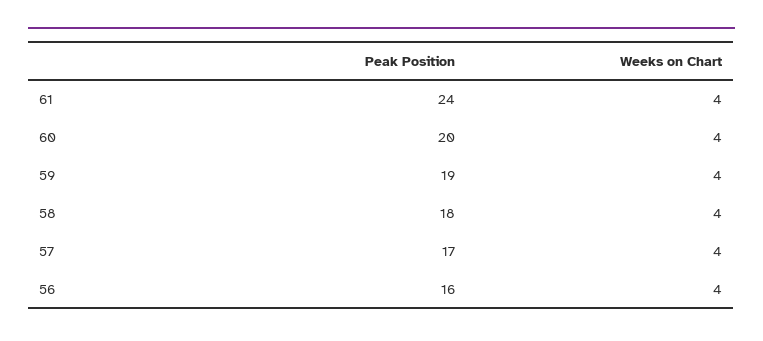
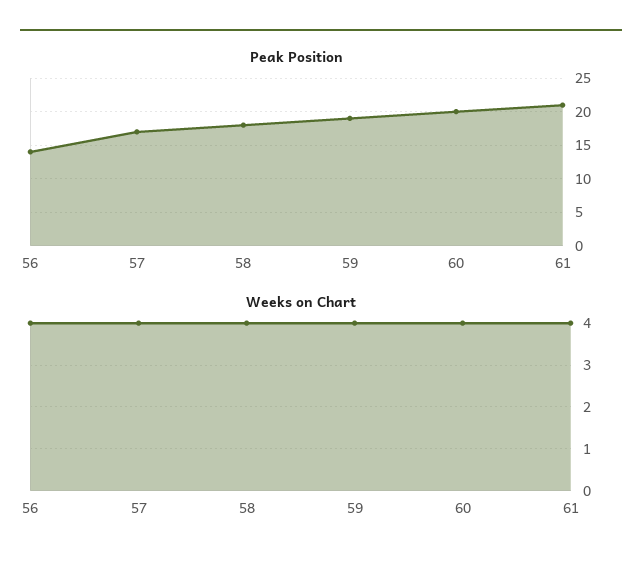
Peak Position, 61: 24 -> 21
Peak Position, 56: 16 -> 14

